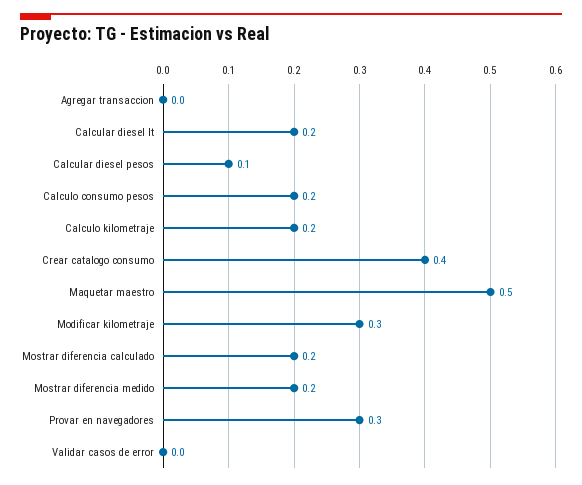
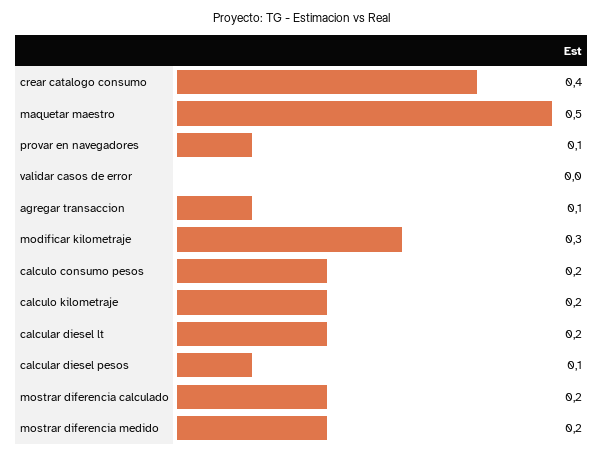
Agregar transaccion: 0 -> 0.1
Provar en navegadores: 0.3 -> 0.1

